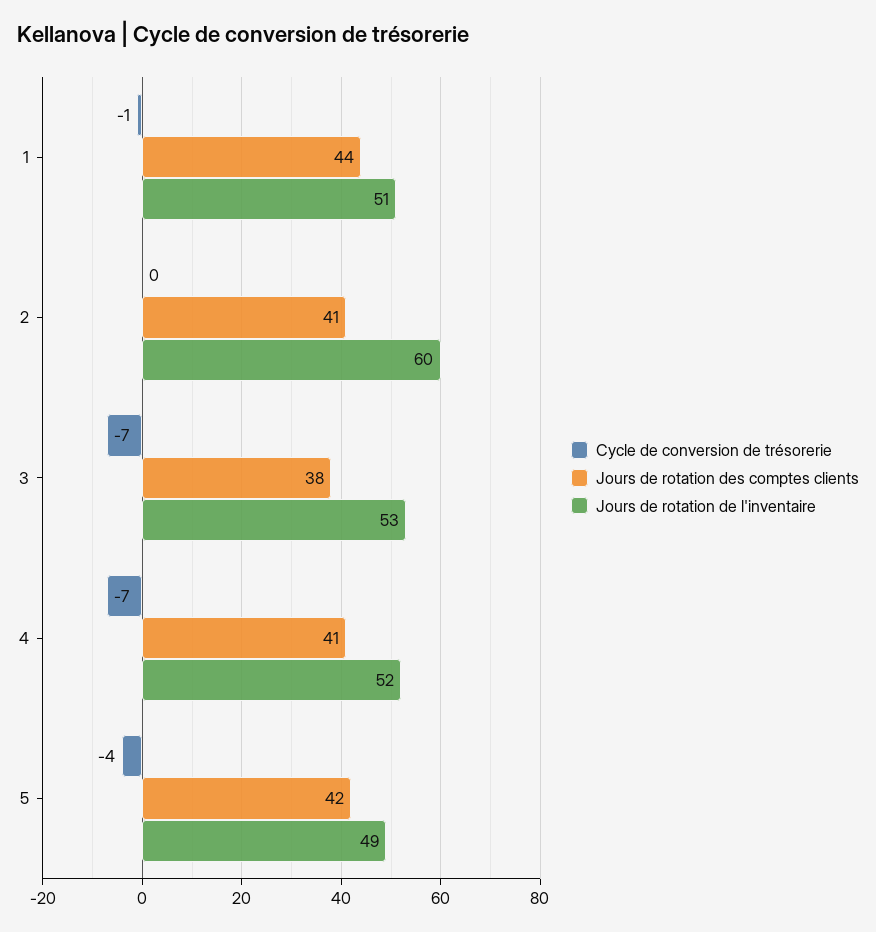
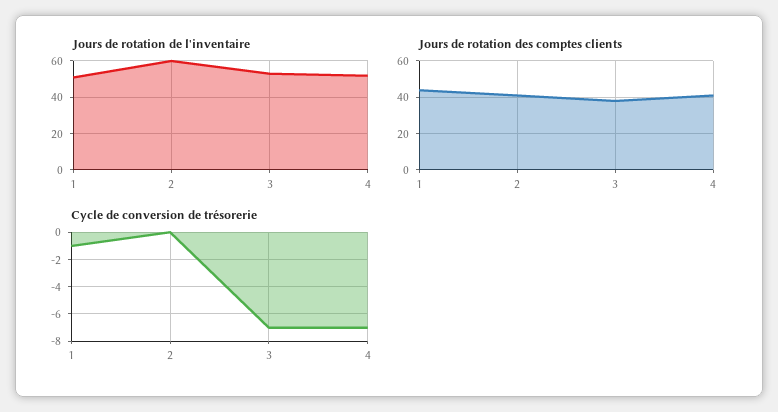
Cycle de conversion de trésorerie, 5: -4 -> none
Jours de rotation des comptes clients, 5: 42 -> none
Jours de rotation de l'inventaire, 5: 49 -> none

